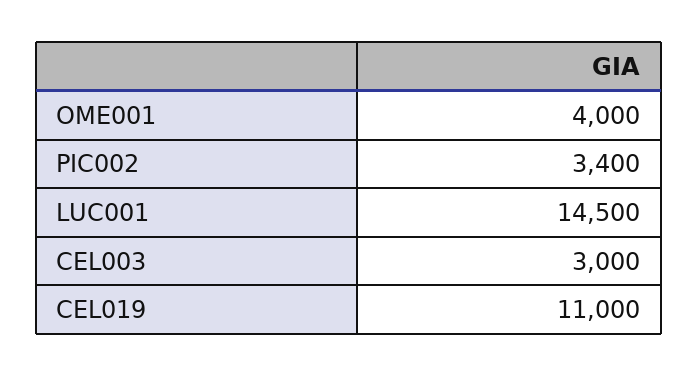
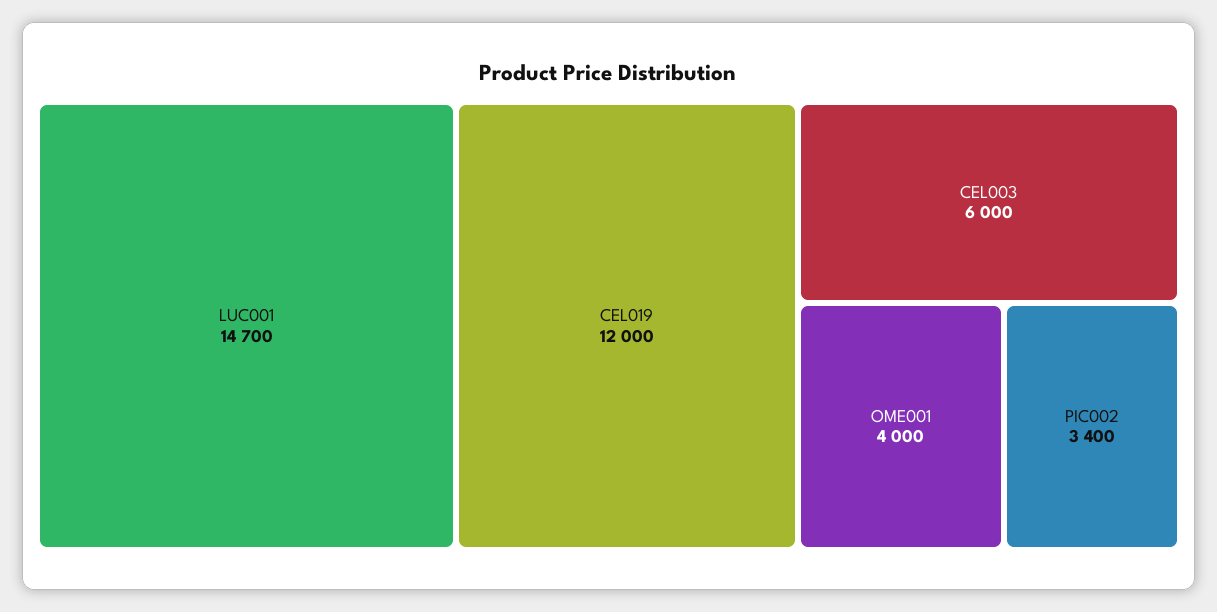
LUC001: 14500 -> 14700
CEL003: 3000 -> 6000
CEL019: 11000 -> 12000

